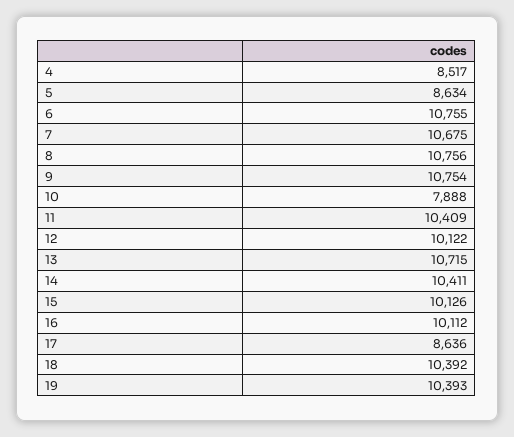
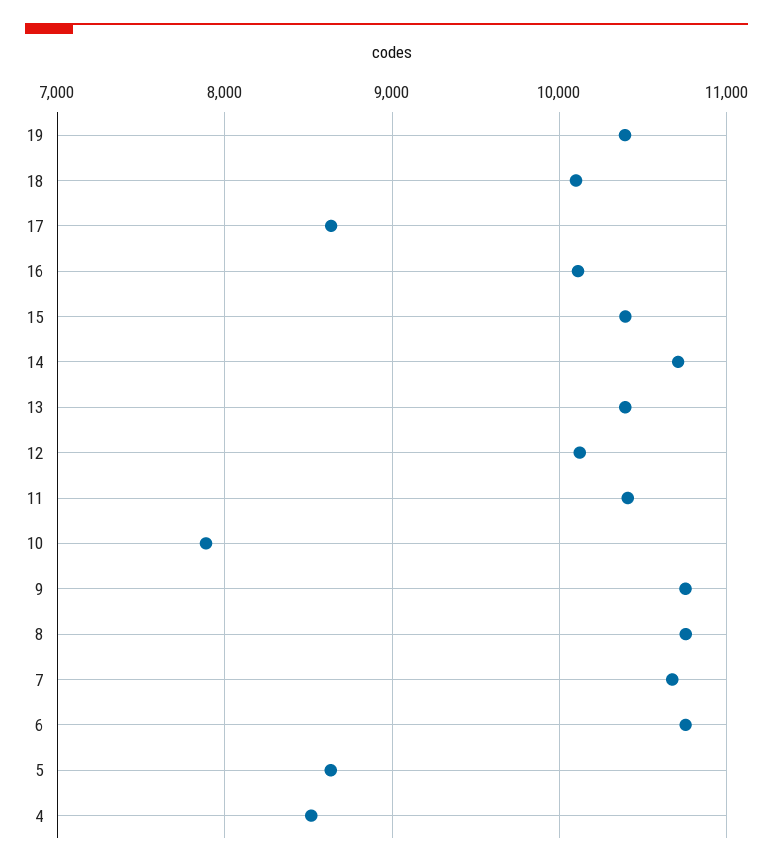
13: 10715 -> 10400
14: 10411 -> 10700
15: 10126 -> 10400
18: 10392 -> 10100

